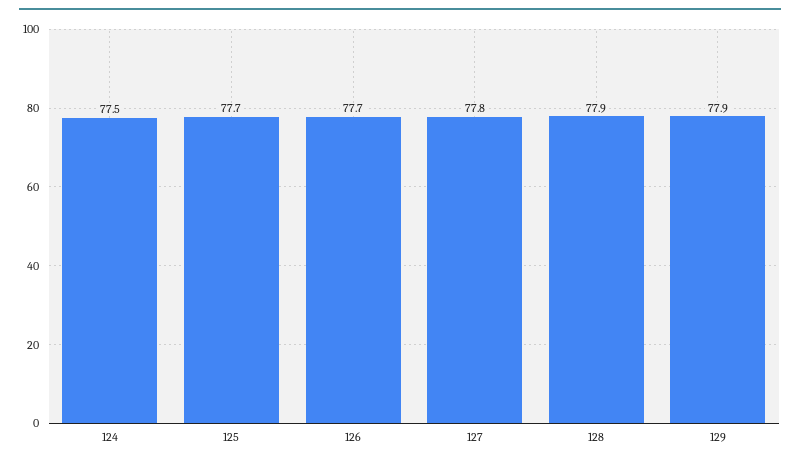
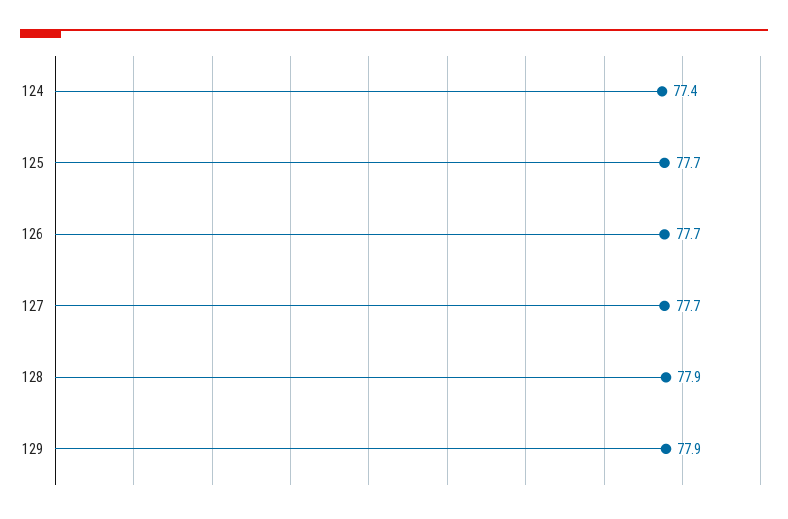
124: 77.5 -> 77.4
127: 77.8 -> 77.7

